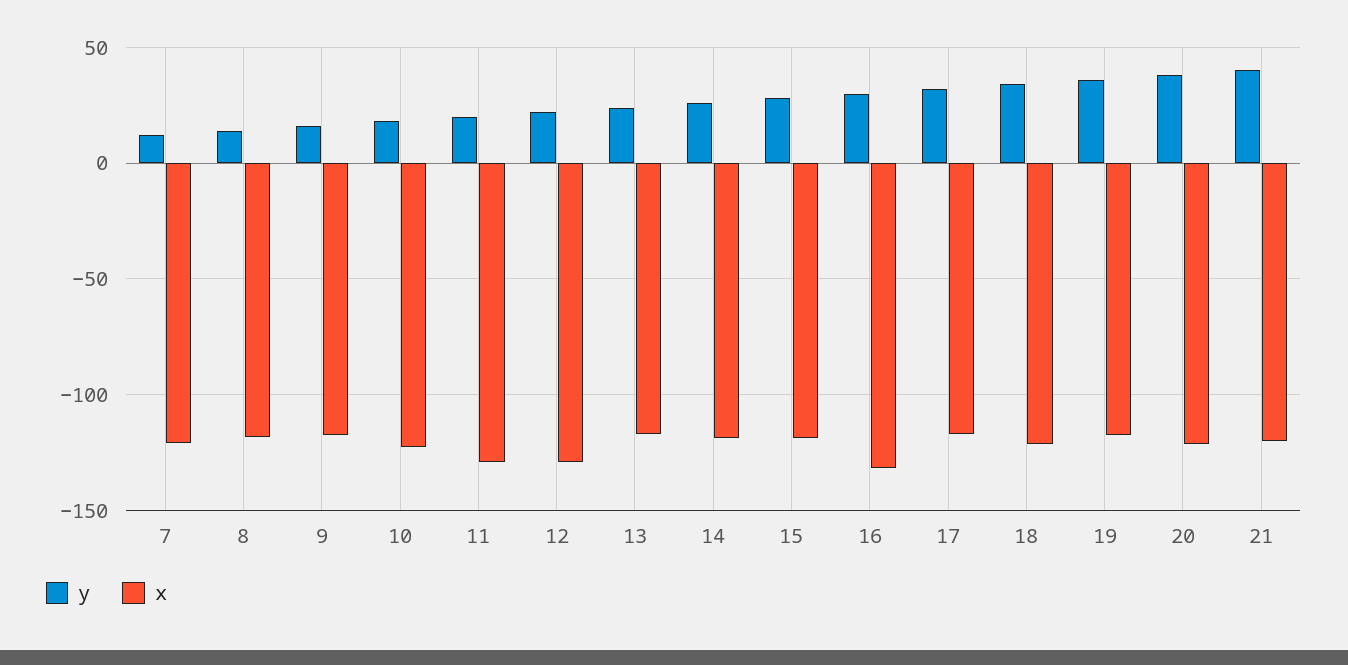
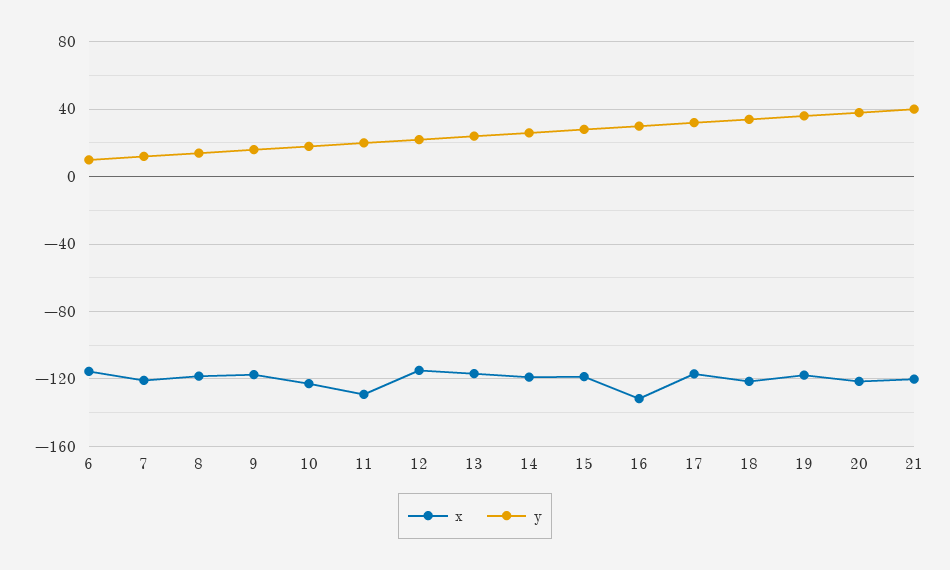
x, 12: -130 -> -115
x, 6: none -> -115
y, 6: none -> 10

